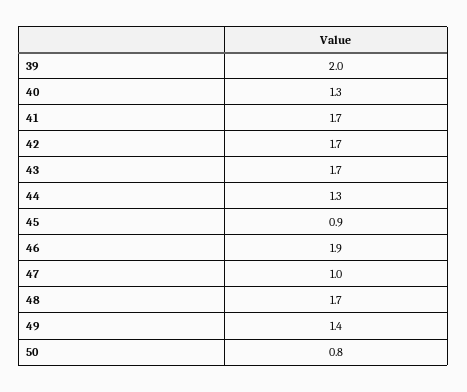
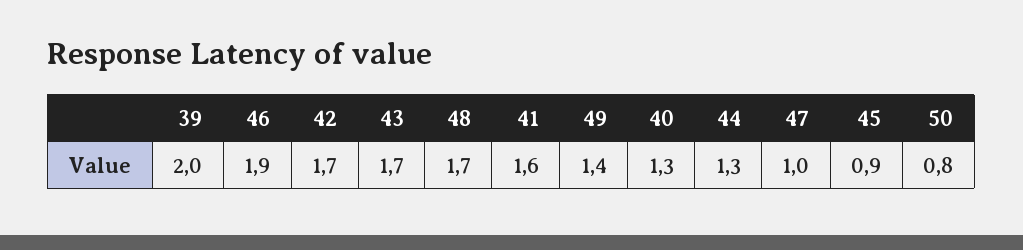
41: 1.7 -> 1.6

